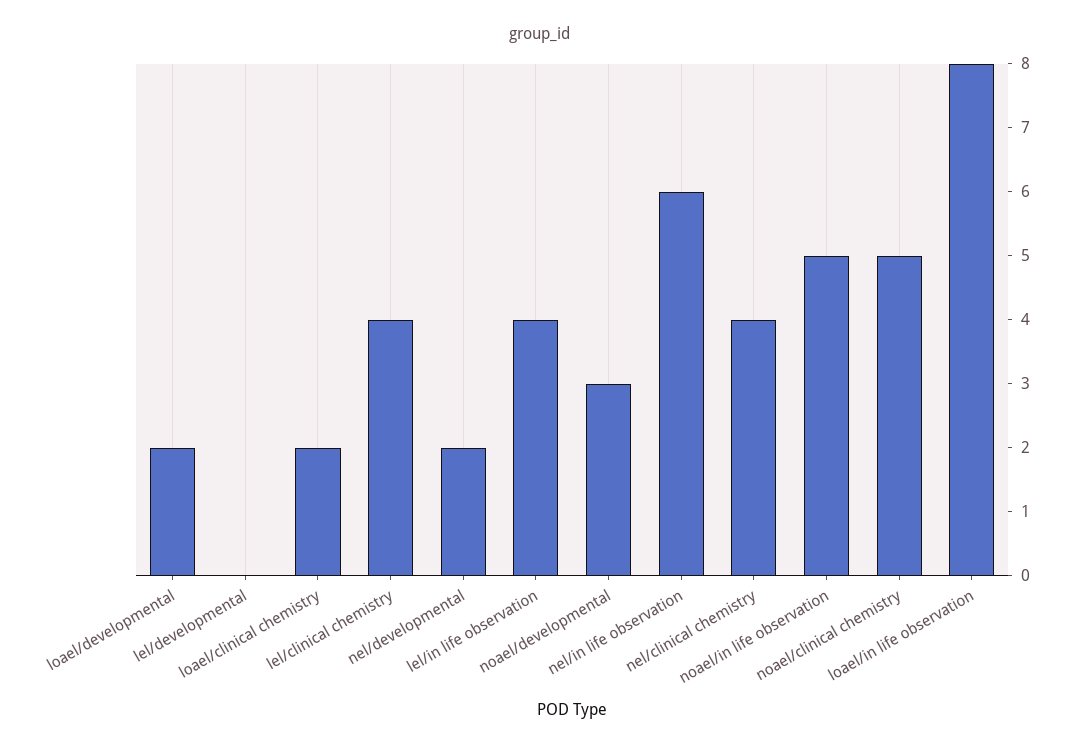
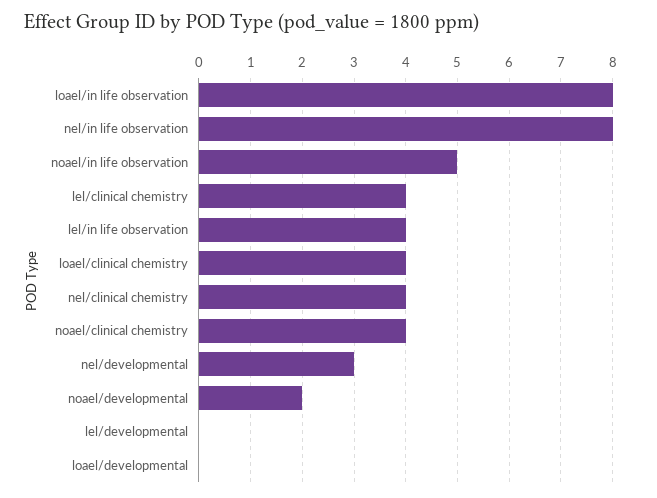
loael/developmental: 2 -> 0
loael/clinical chemistry: 2 -> 4
nel/developmental: 2 -> 3
noael/developmental: 3 -> 2
nel/in life observation: 6 -> 8
noael/clinical chemistry: 5 -> 4

